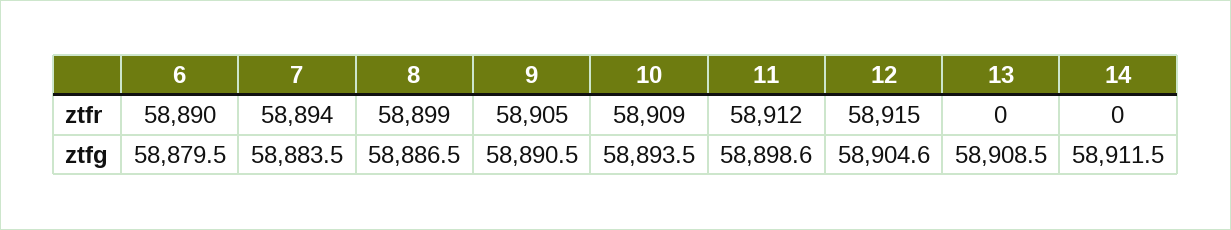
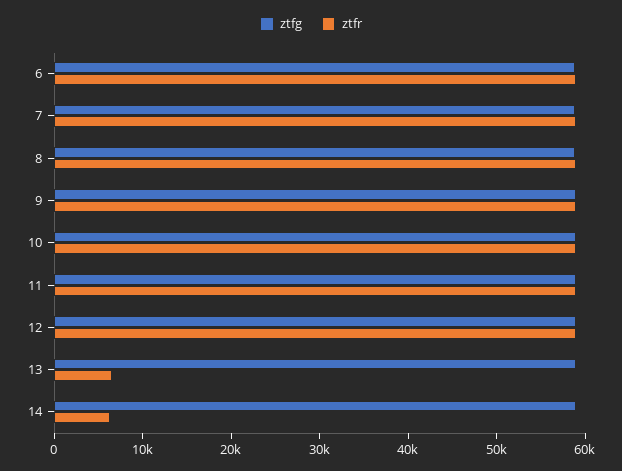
ztfr, 13: 0 -> 6000
ztfr, 14: 0 -> 6000

